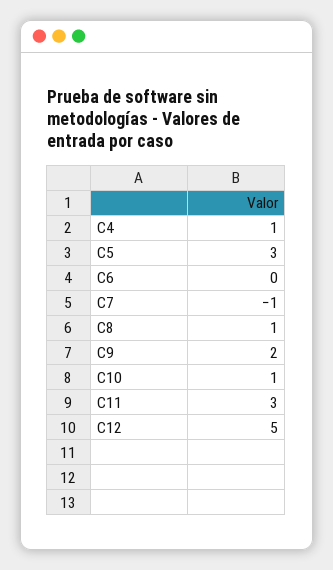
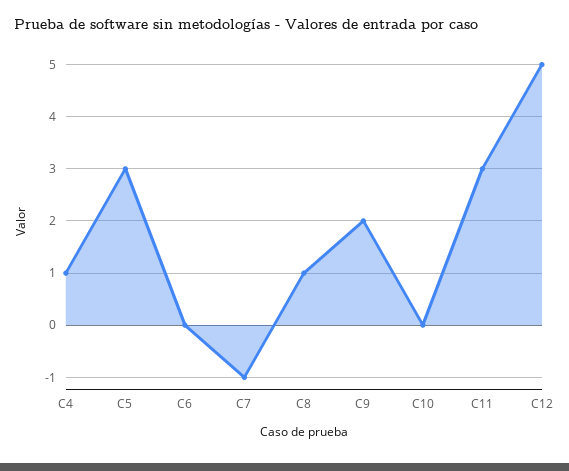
C10: 1 -> 0

